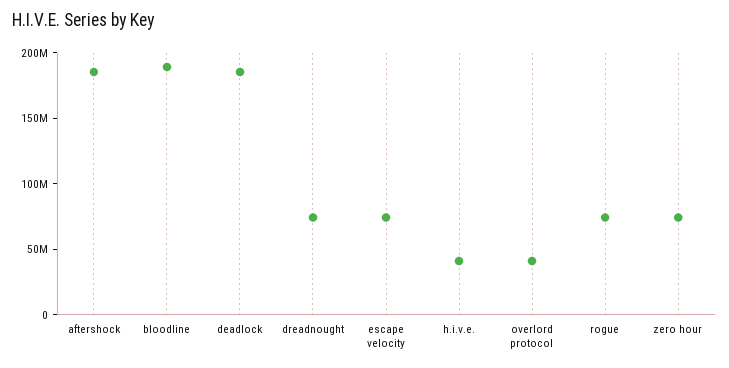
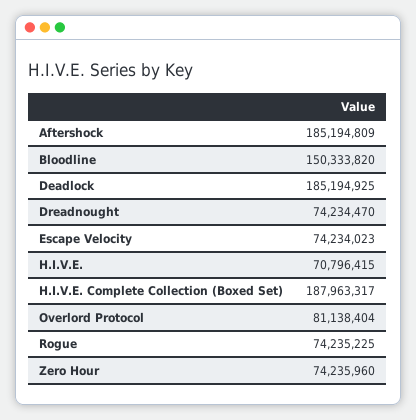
bloodline: 190000000 -> 150333820
h.i.v.e.: 40000000 -> 70796415
overlord protocol: 40000000 -> 81138404
H.I.V.E. Complete Collection (Boxed Set): none -> 187963317

